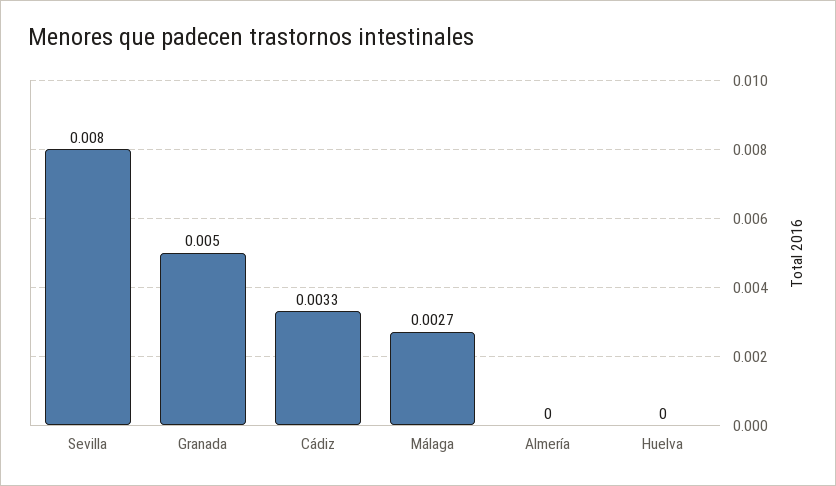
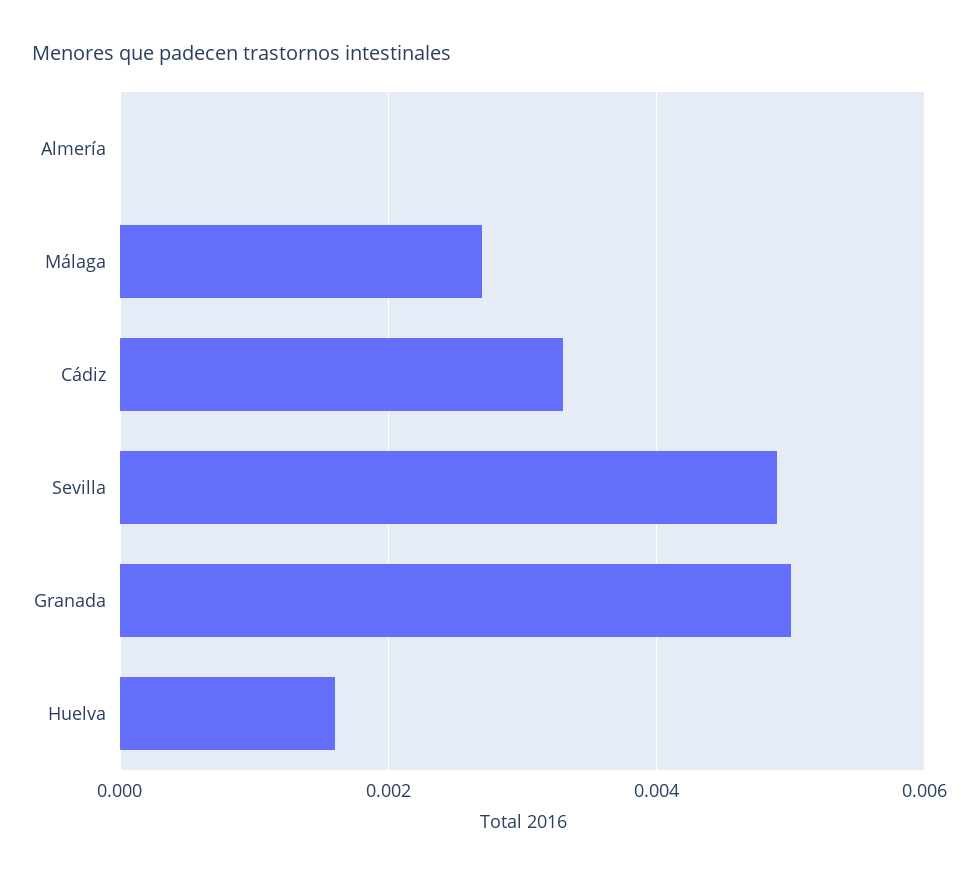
Sevilla: 0.008 -> 0.005
Huelva: 0 -> 0.0015

